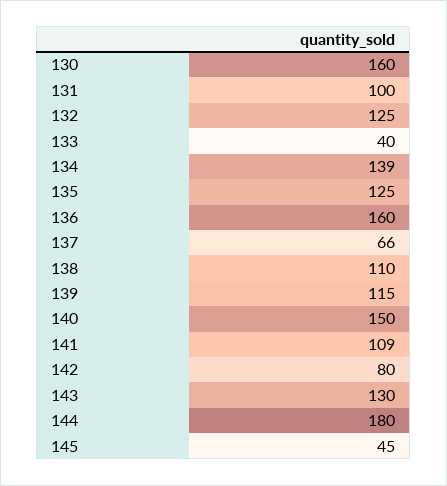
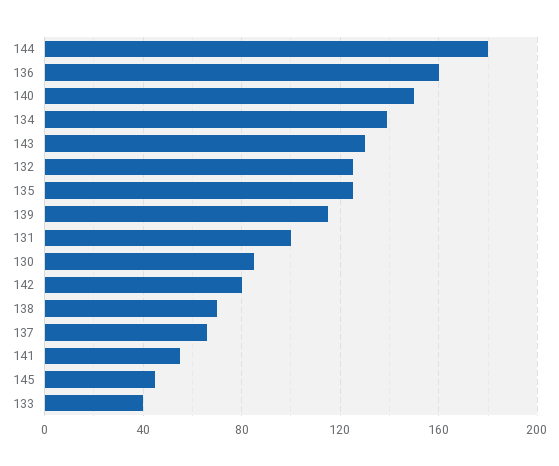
130: 160 -> 85
138: 110 -> 70
141: 109 -> 55

